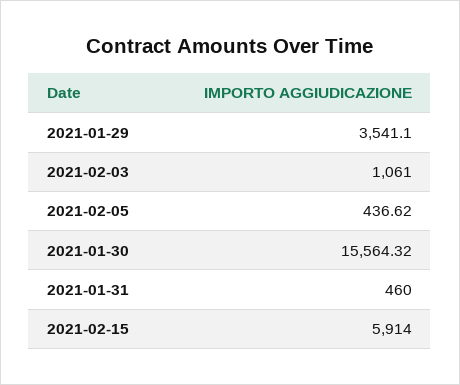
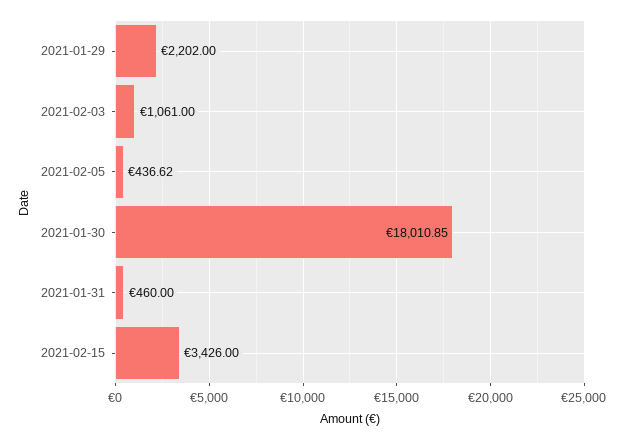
2021-01-29: 3541.1 -> 2202
2021-01-30: 15564.32 -> 18010.85
2021-02-15: 5914 -> 3426

